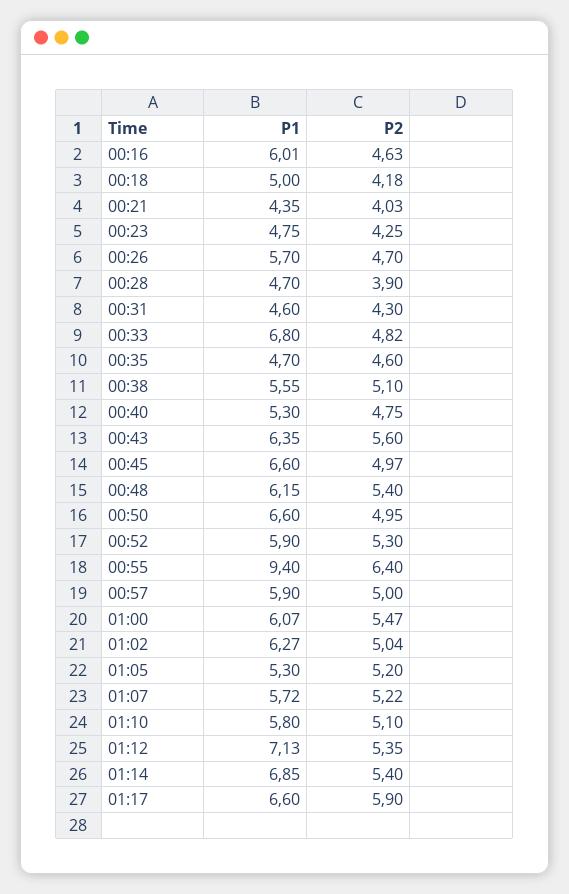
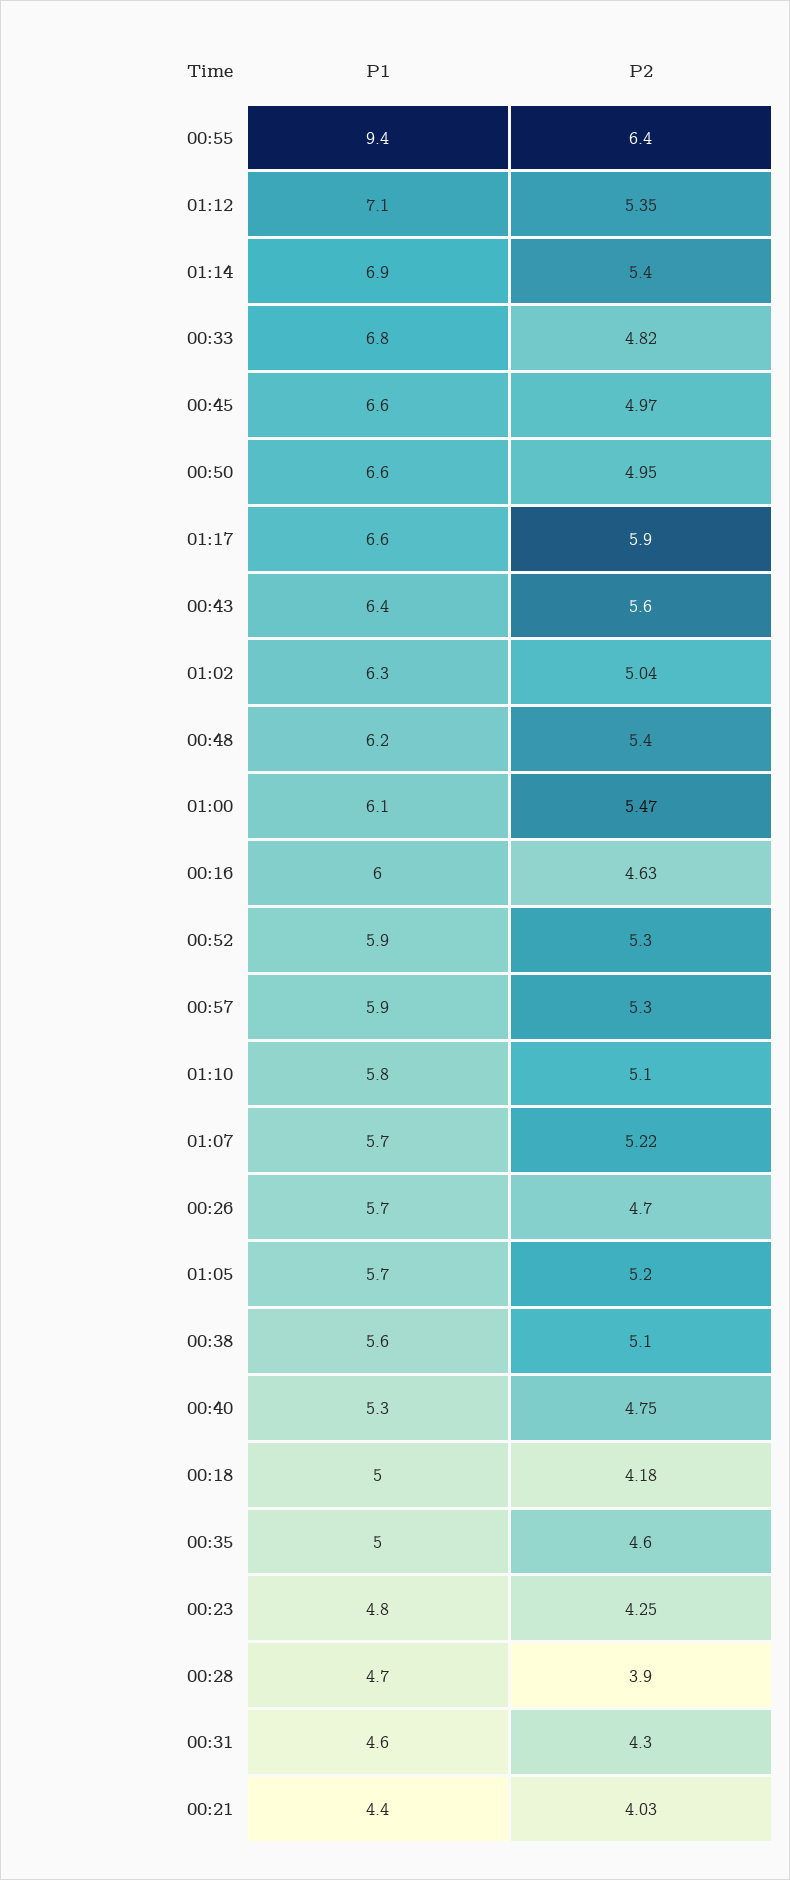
P1, 00:35: 4.7 -> 5
P2, 00:57: 5 -> 5.3
P1, 01:05: 5.3 -> 5.7

